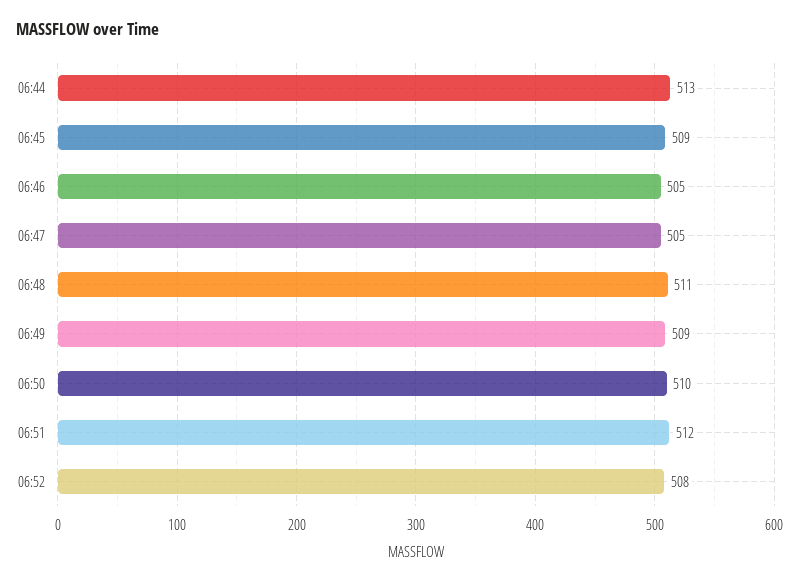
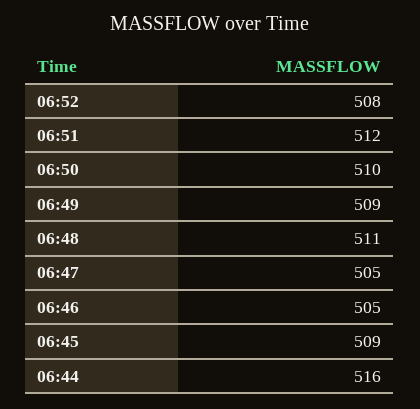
06:44: 513 -> 516

